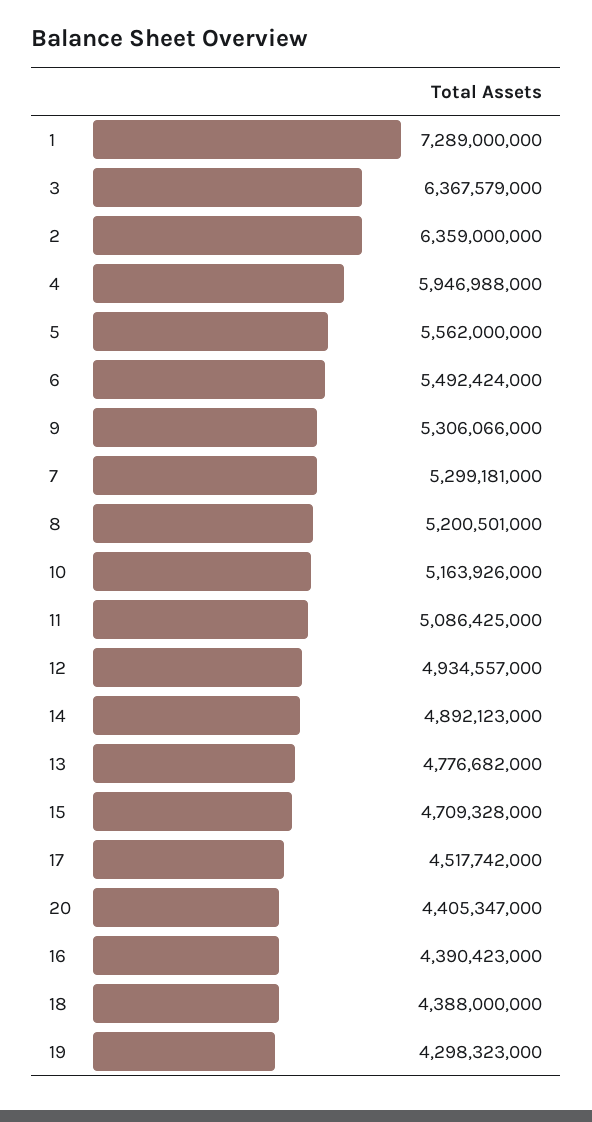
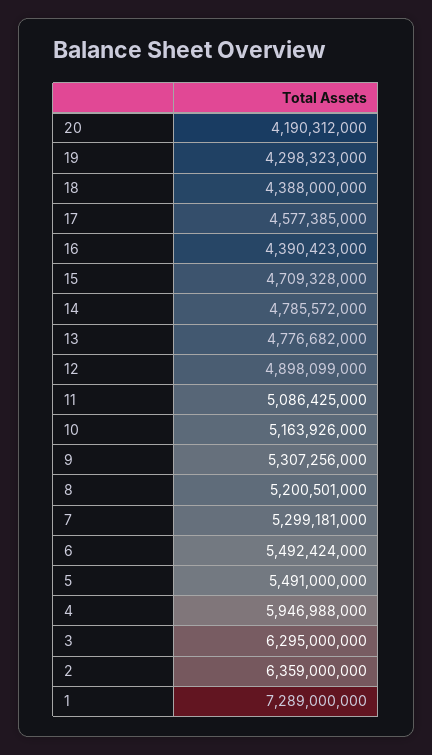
3: 6367579000 -> 6295000000
5: 5562000000 -> 5491000000
9: 5306066000 -> 5307256000
12: 4934557000 -> 4898099000
14: 4892123000 -> 4785572000
17: 4517742000 -> 4577385000
20: 4405347000 -> 4190312000

